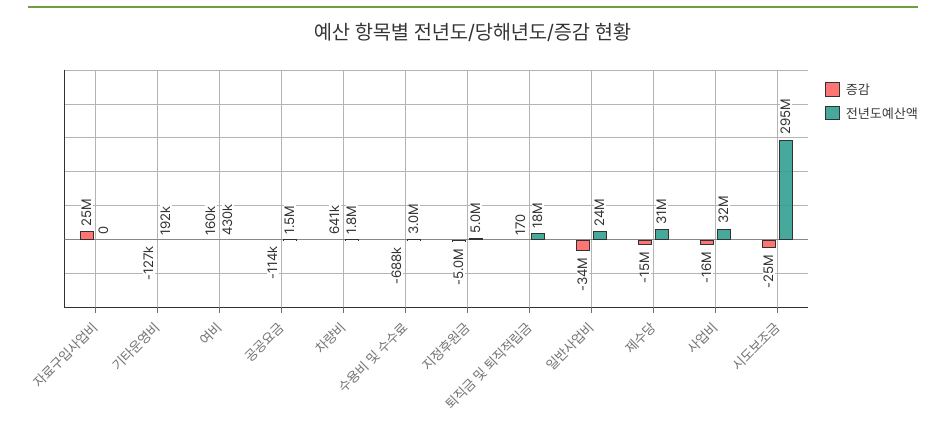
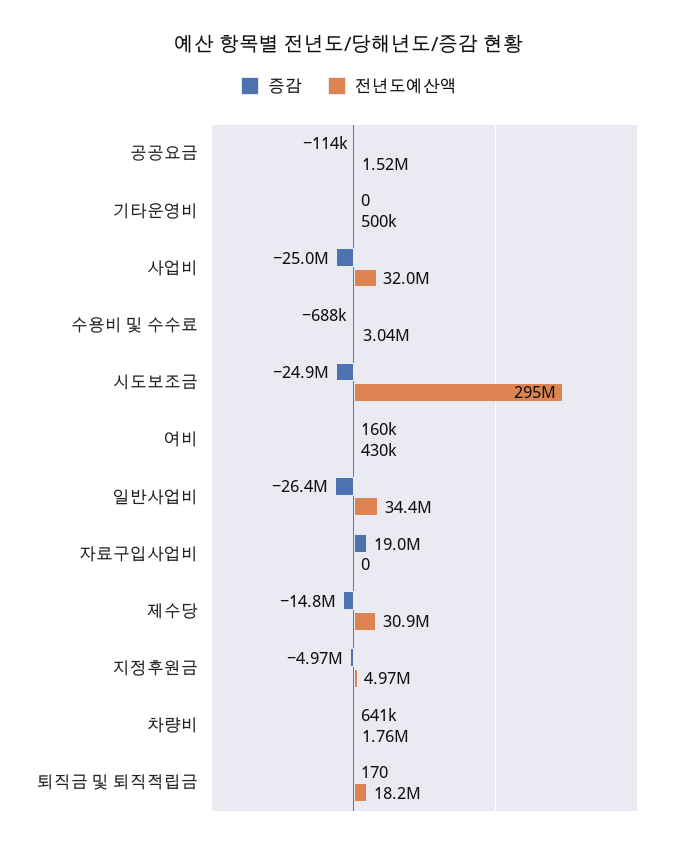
증감, 자료구입사업비: 25000000 -> 19000000
증감, 기타운영비: -127000 -> 0
전년도예산액, 기타운영비: 192000 -> 500000
증감, 일반사업비: -34000000 -> -26400000
전년도예산액, 일반사업비: 24000000 -> 34400000
증감, 사업비: -16000000 -> -25000000

